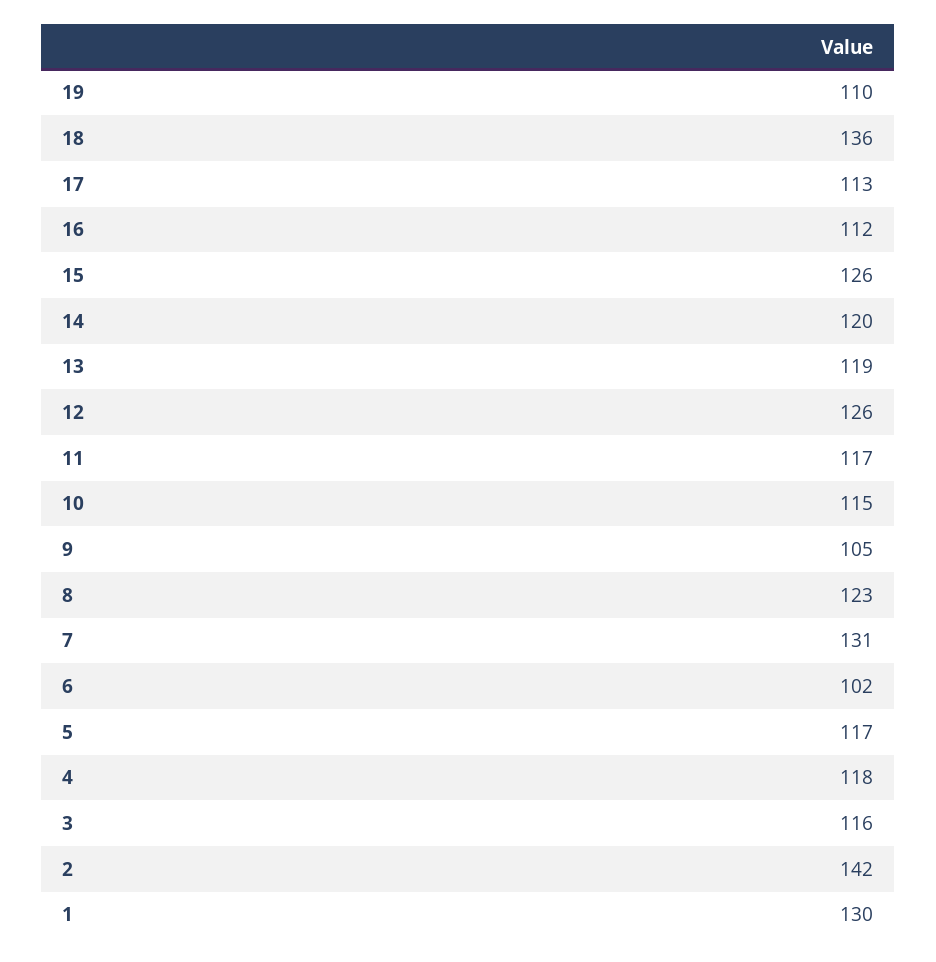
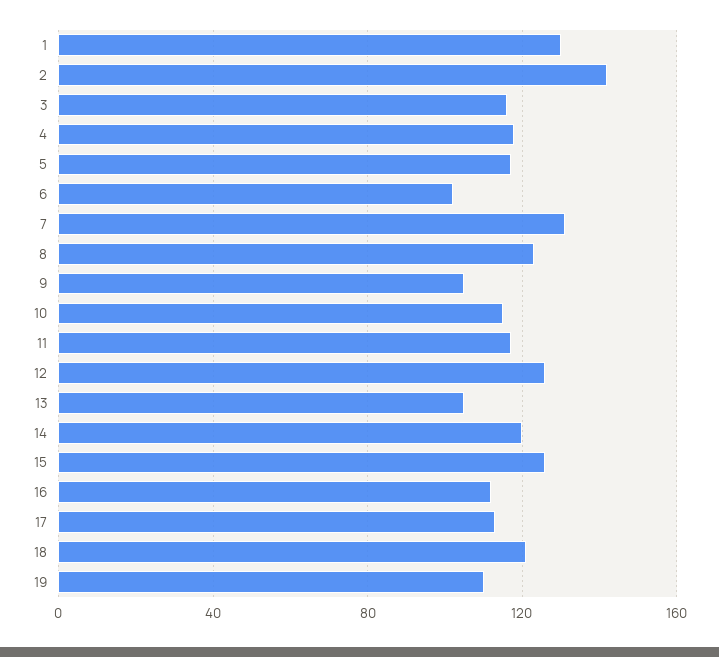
18: 136 -> 120
13: 119 -> 105

